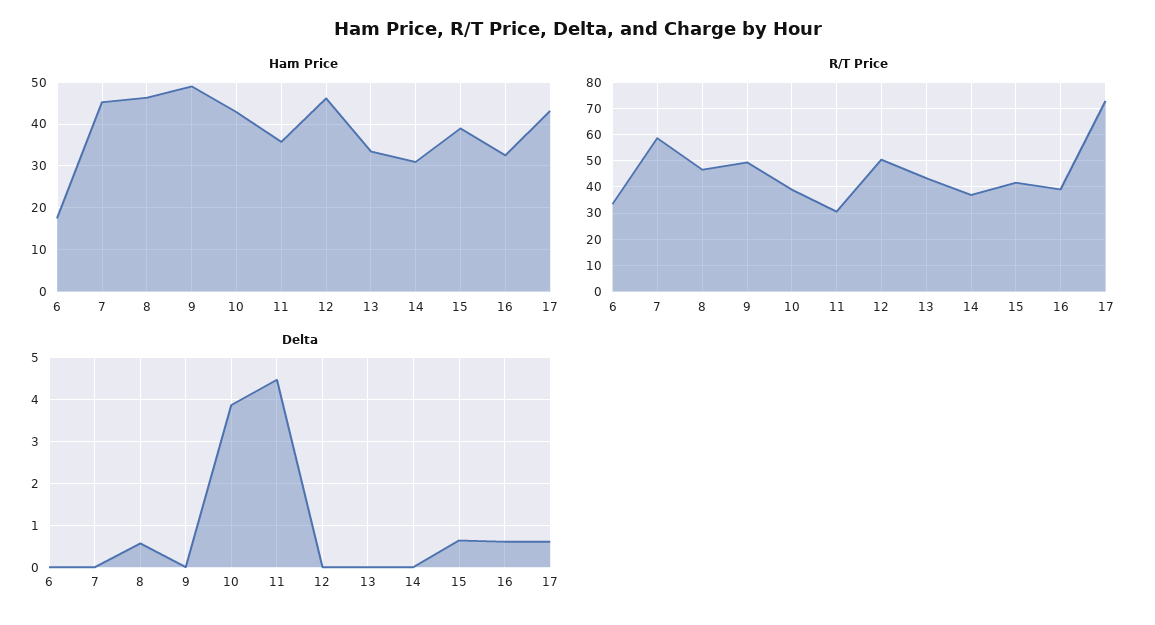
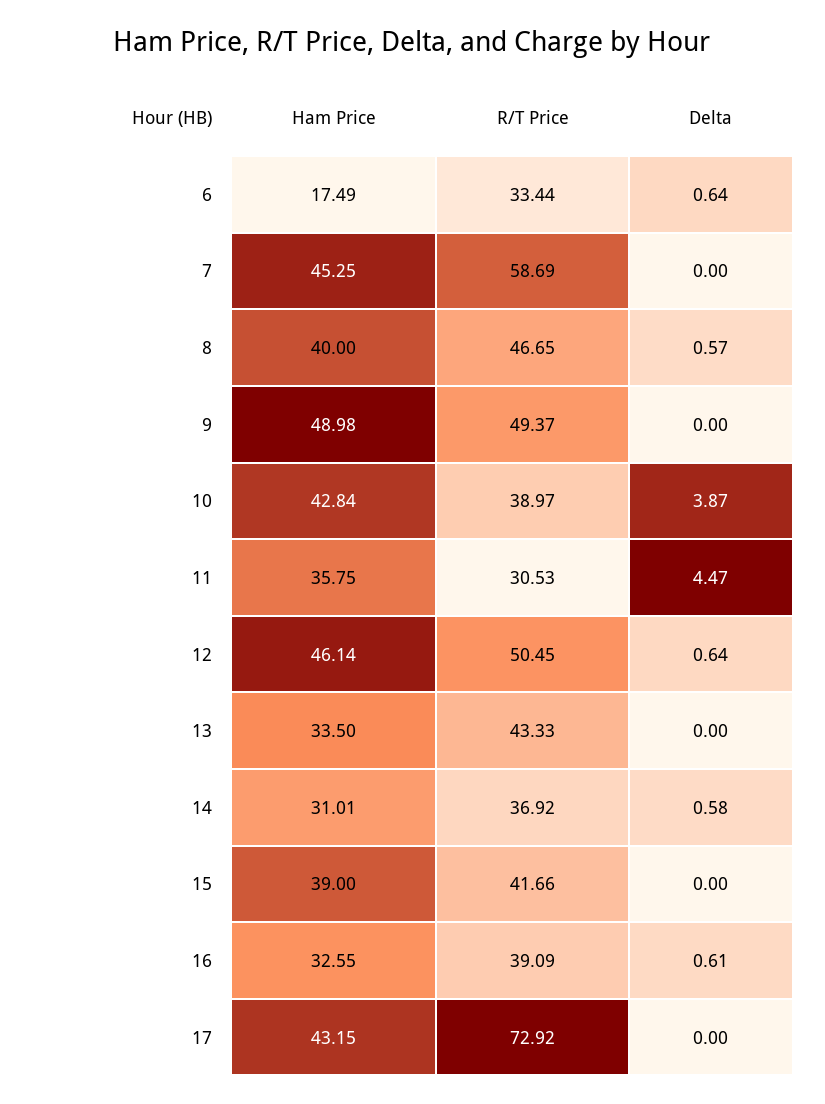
Ham Price, 8: 46 -> 40
Delta, 6: 0 -> 0.64
Delta, 12: 0 -> 0.64
Delta, 14: 0 -> 0.58
Delta, 15: 0.6 -> 0
Delta, 17: 0.6 -> 0

